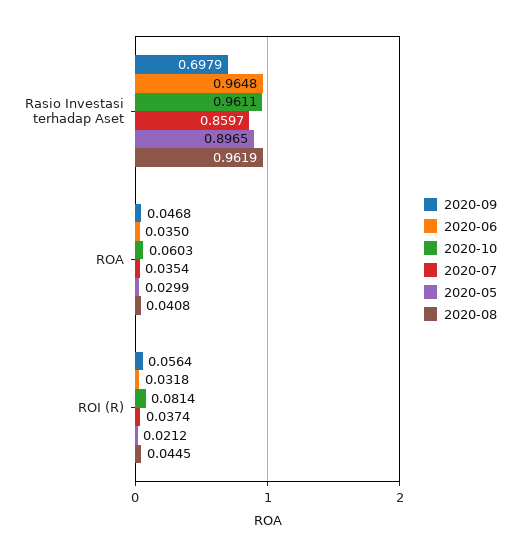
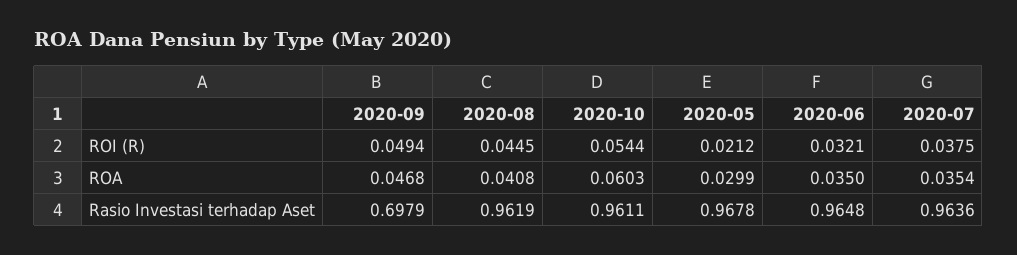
2020-07, Rasio Investasi terhadap Aset: 0.8597 -> 0.9636
2020-05, Rasio Investasi terhadap Aset: 0.8965 -> 0.9678
2020-09, ROI (R): 0.0564 -> 0.0494
2020-06, ROI (R): 0.0318 -> 0.0321
2020-10, ROI (R): 0.0814 -> 0.0544
2020-07, ROI (R): 0.0374 -> 0.0375

